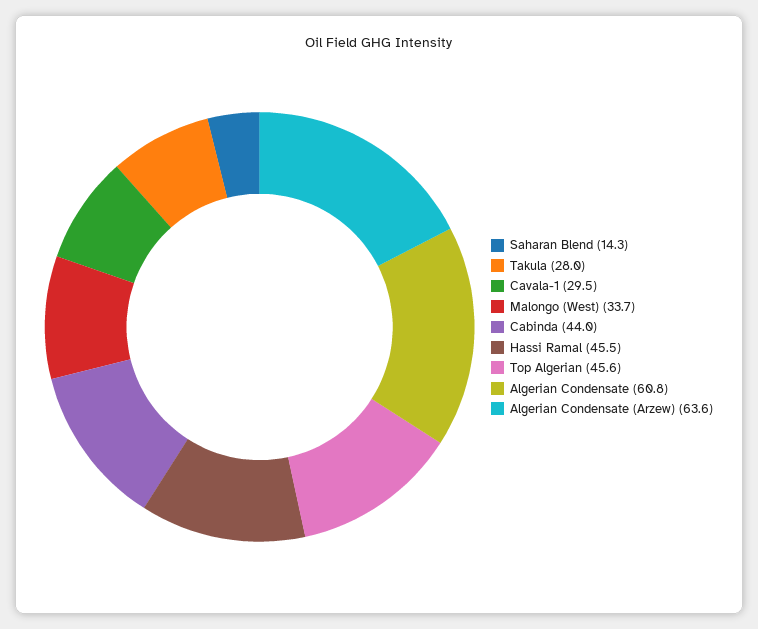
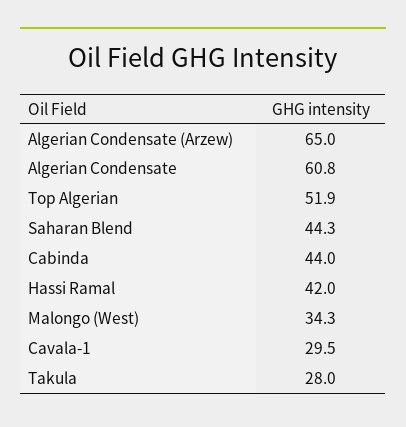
Saharan Blend: 14.3 -> 44.3
Malongo (West): 33.7 -> 34.3
Hassi Ramal: 45.5 -> 42
Top Algerian: 45.6 -> 51.9
Algerian Condensate (Arzew): 63.6 -> 65

